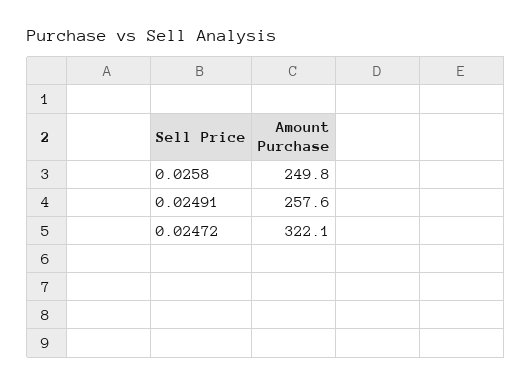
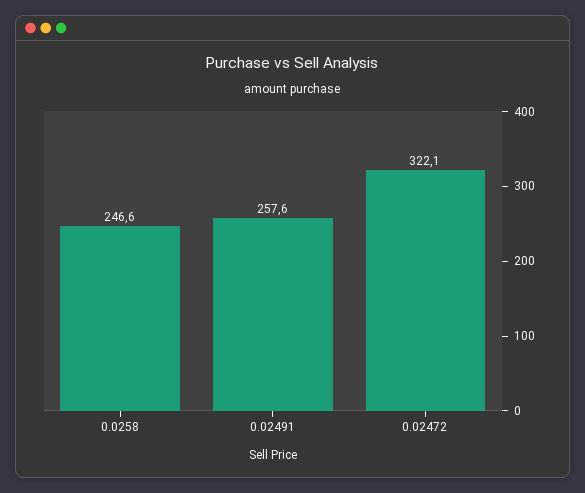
0.0258: 249.8 -> 246.6

